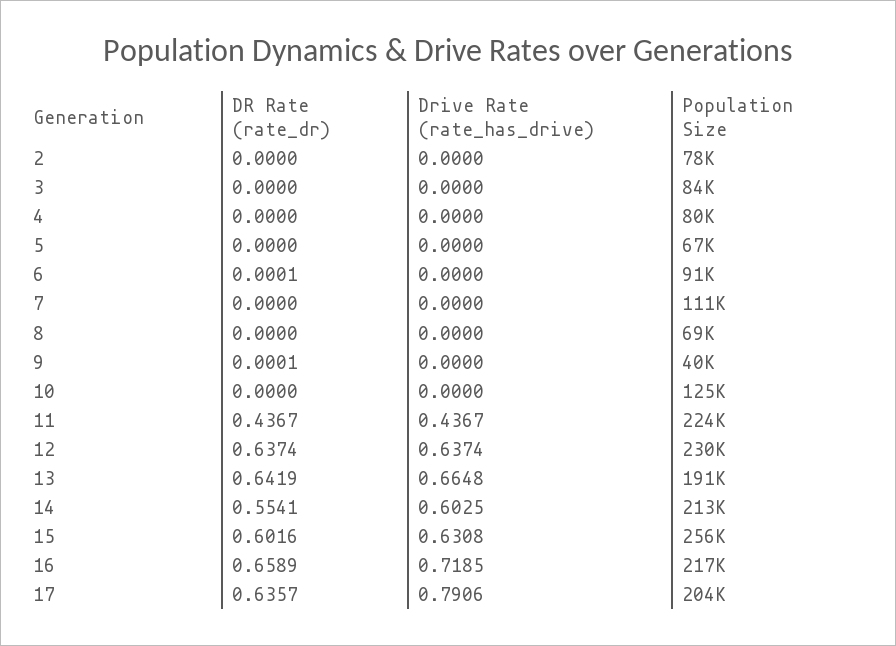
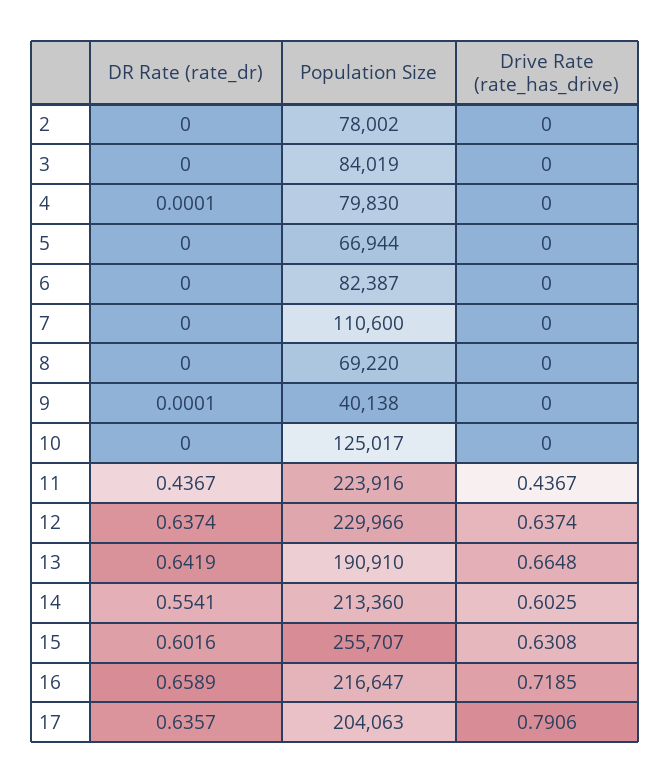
DR Rate (rate_dr), 4: 0 -> 0.0001
DR Rate (rate_dr), 6: 0.0001 -> 0
Population Size, 6: 91000 -> 82387

